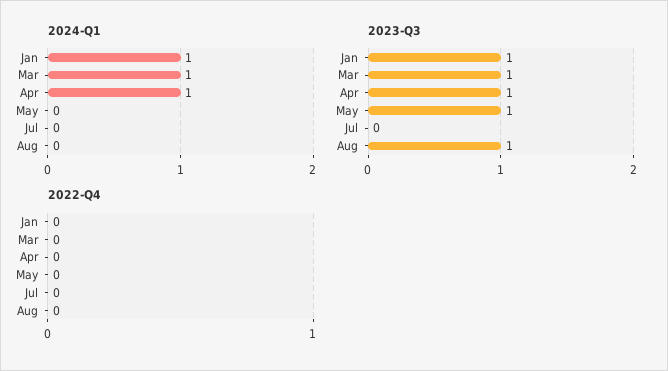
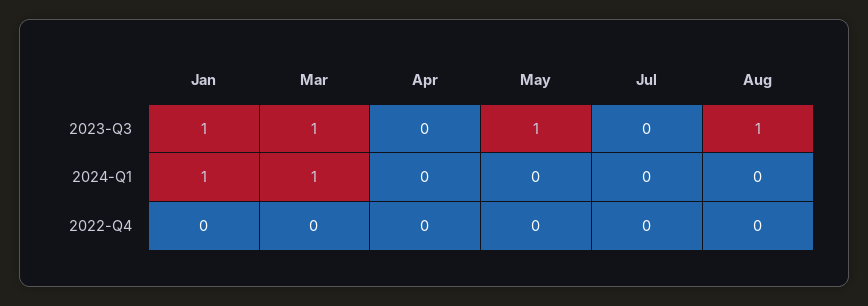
2024-Q1, Apr: 1 -> 0
2023-Q3, Apr: 1 -> 0

